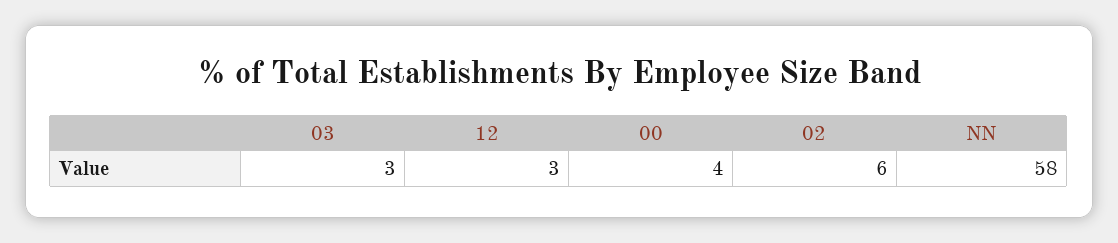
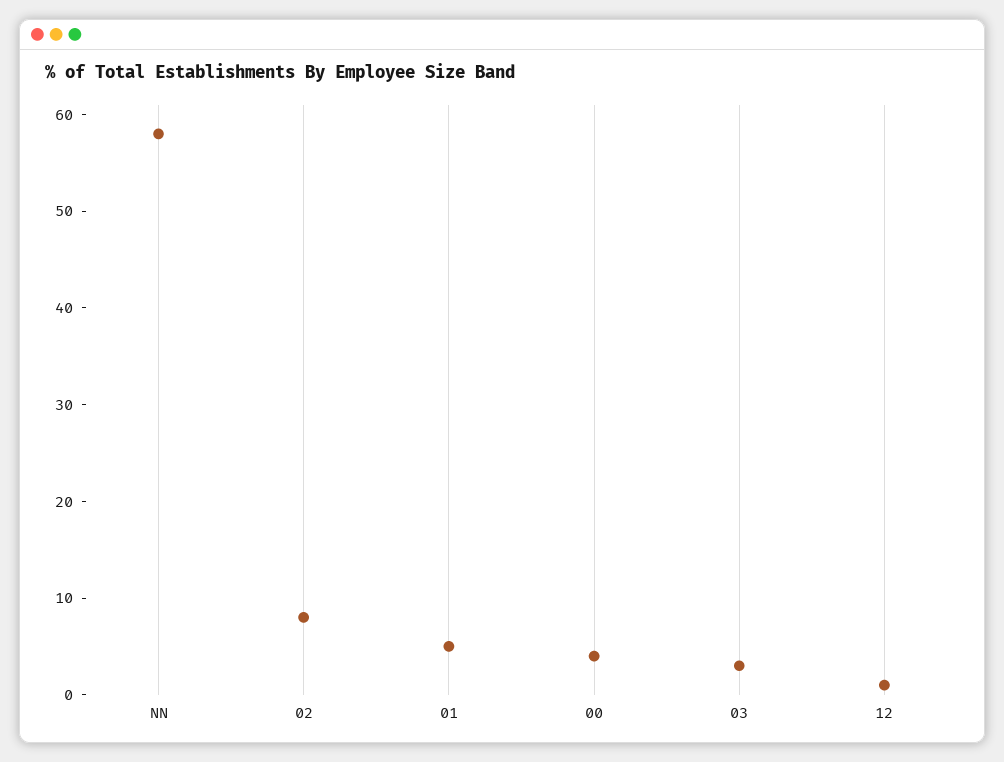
12: 3 -> 1
02: 6 -> 8
01: none -> 5

